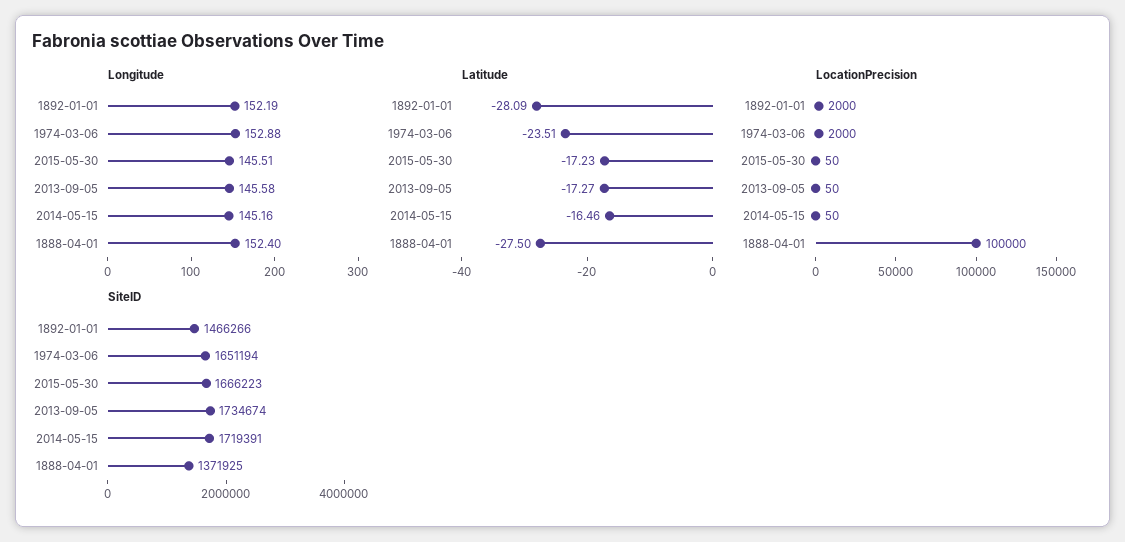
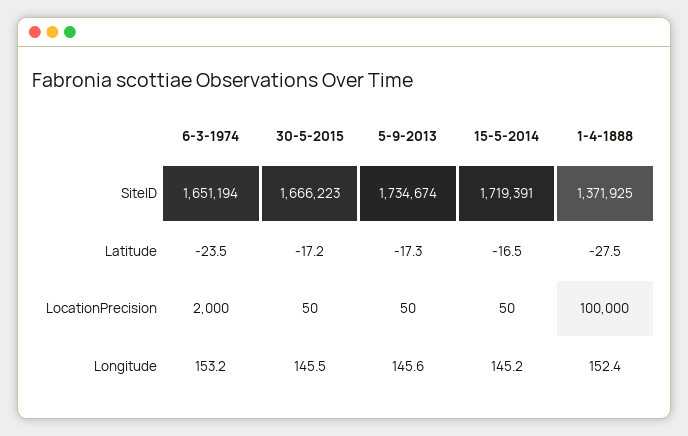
Longitude, 1892-01-01: 152.19 -> none
Longitude, 1974-03-06: 152.88 -> 153.2
Latitude, 1892-01-01: -28.09 -> none
LocationPrecision, 1892-01-01: 2000 -> none
SiteID, 1892-01-01: 1466266 -> none

